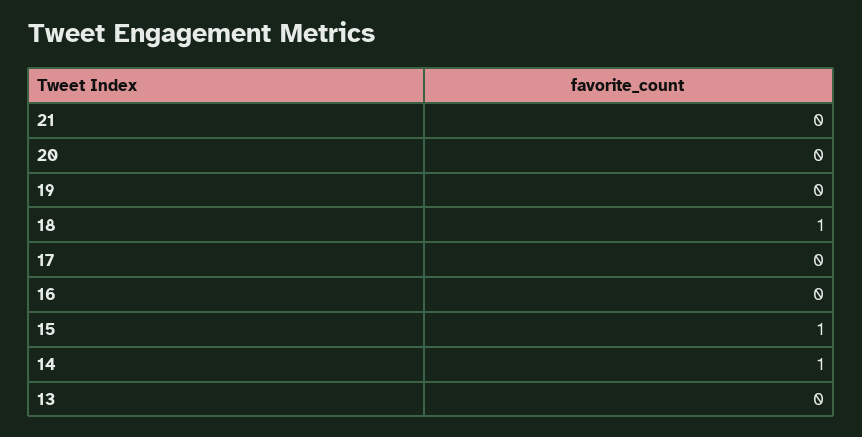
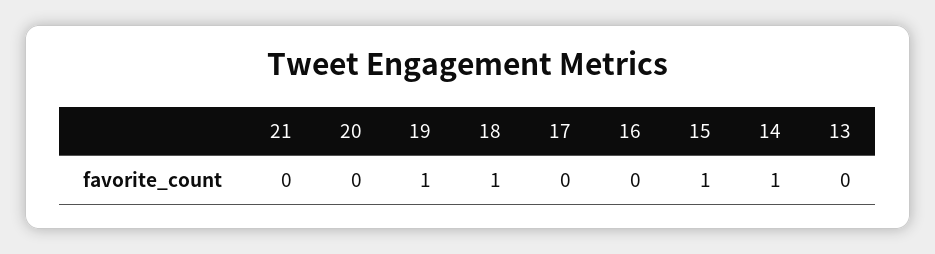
19: 0 -> 1

